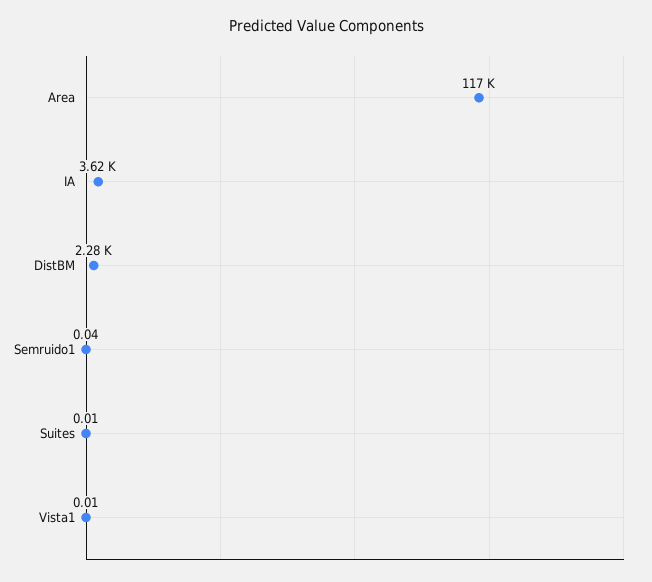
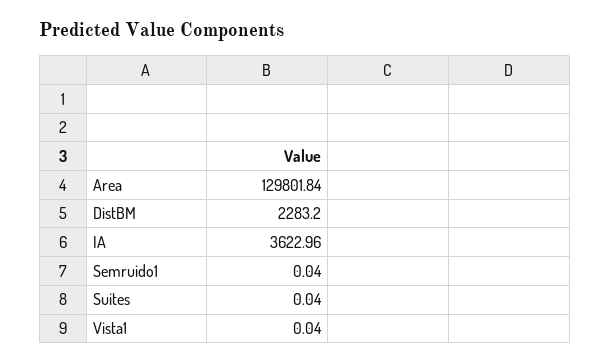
Area: 117000 -> 129801.84
Suites: 0.01 -> 0.04
Vista1: 0.01 -> 0.04

